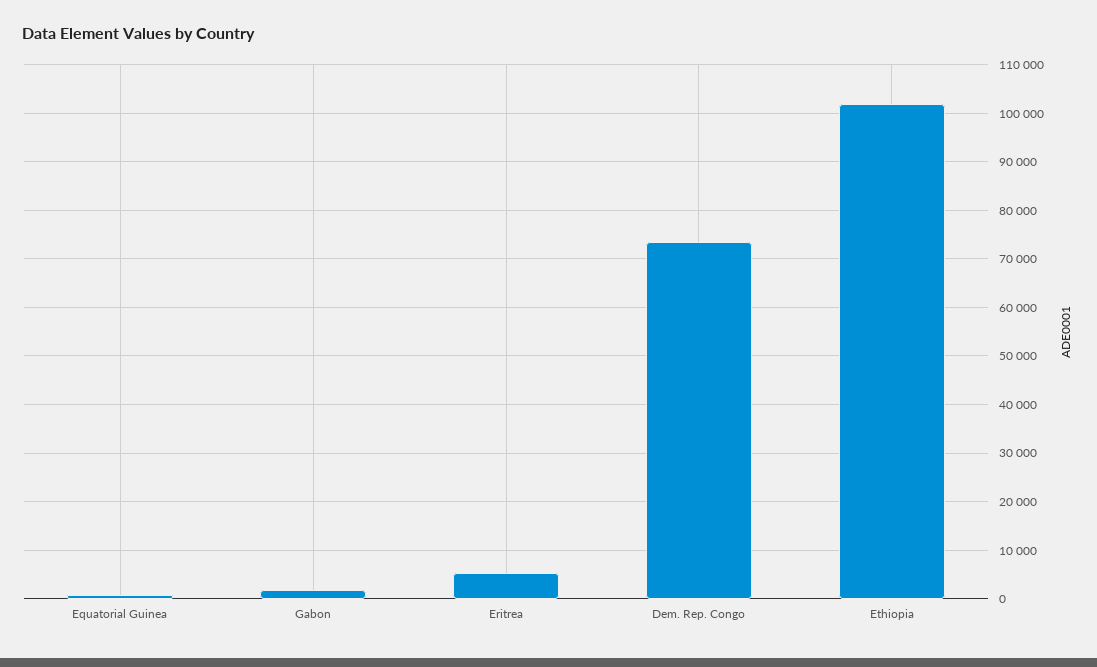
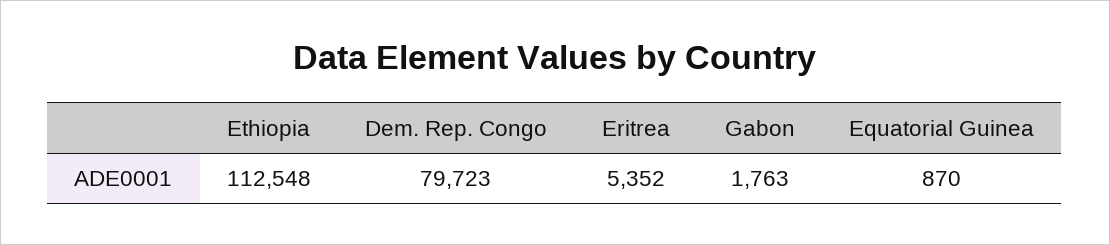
Dem. Rep. Congo: 74000 -> 79723
Ethiopia: 102000 -> 112548

